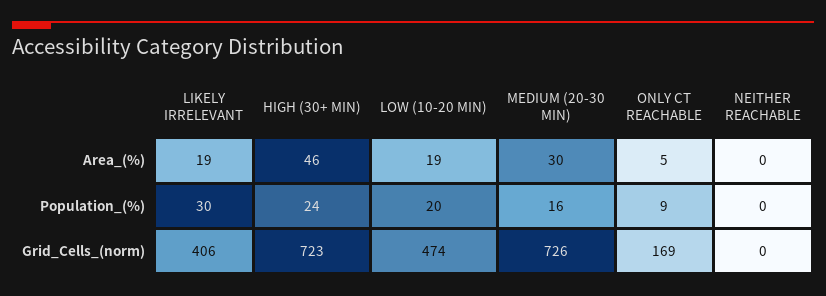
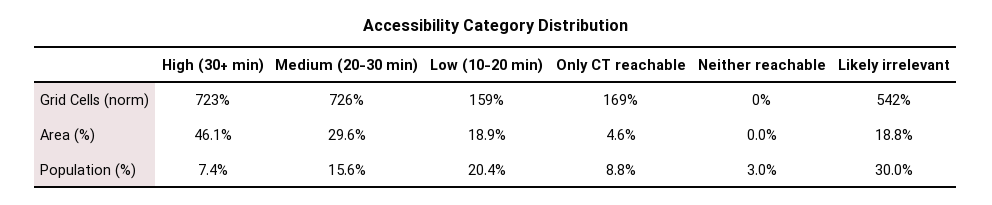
HIGH (30+ MIN), Population_(%): 24 -> 7.4
NEITHER REACHABLE, Population_(%): 0 -> 3
LIKELY IRRELEVANT, Grid_Cells_(norm): 406 -> 542
LOW (10-20 MIN), Grid_Cells_(norm): 474 -> 159

